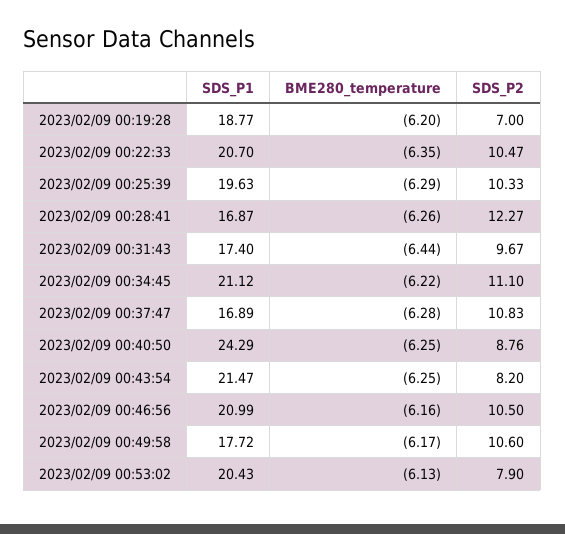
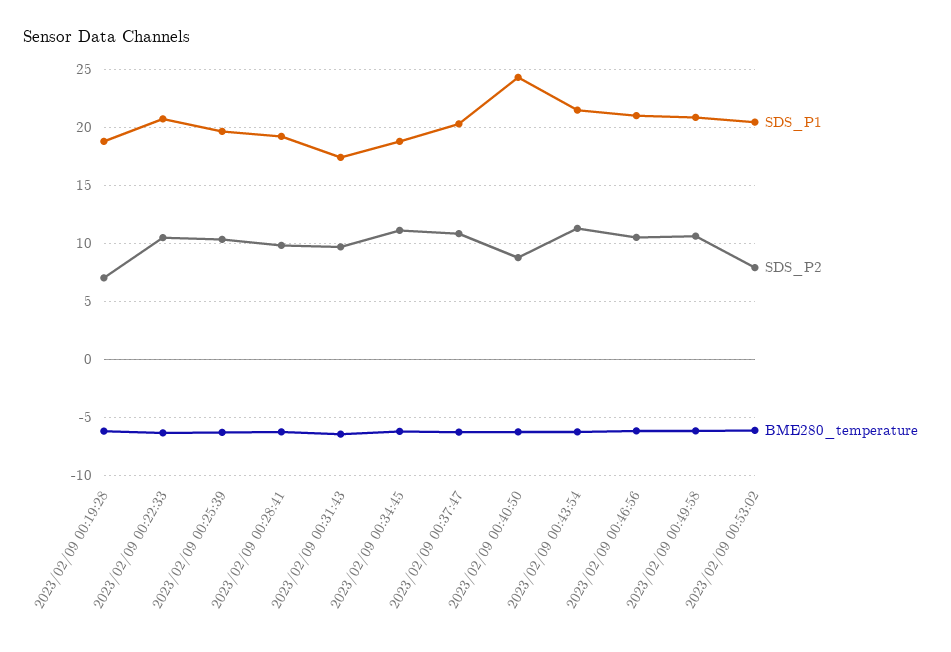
SDS_P1, 2023/02/09 00:28:41: 16.87 -> 19
SDS_P2, 2023/02/09 00:28:41: 12.27 -> 10
SDS_P1, 2023/02/09 00:34:45: 21.12 -> 19
SDS_P1, 2023/02/09 00:37:47: 16.89 -> 20
SDS_P2, 2023/02/09 00:43:54: 8.2 -> 11
SDS_P1, 2023/02/09 00:49:58: 17.72 -> 21

